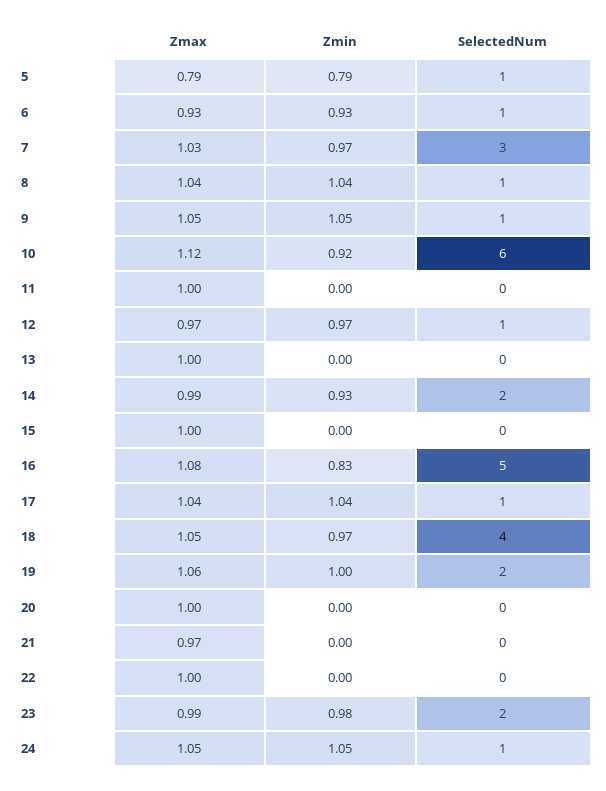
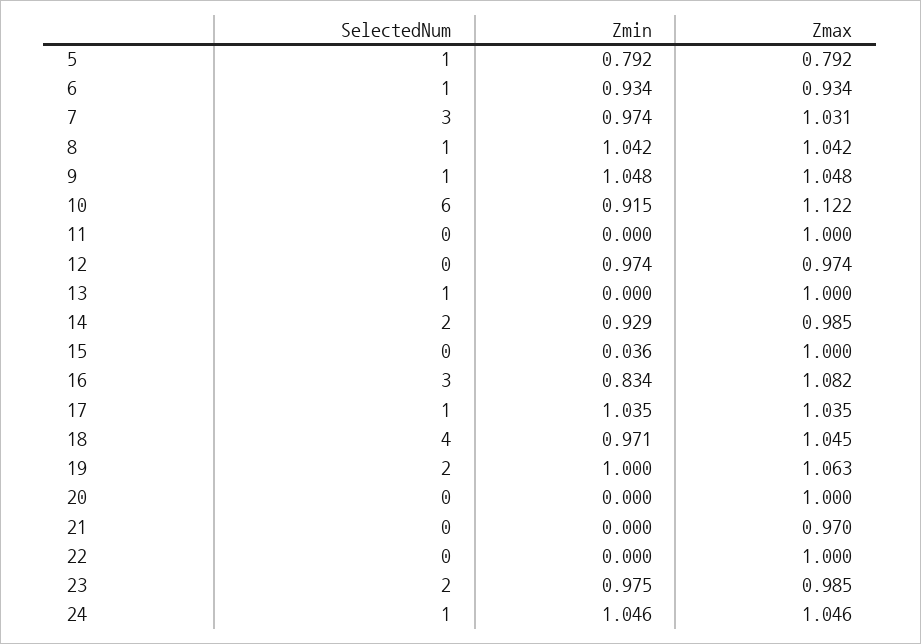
SelectedNum, 12: 1 -> 0
SelectedNum, 13: 0 -> 1
Zmin, 15: 0 -> 0.036
SelectedNum, 16: 5 -> 3

